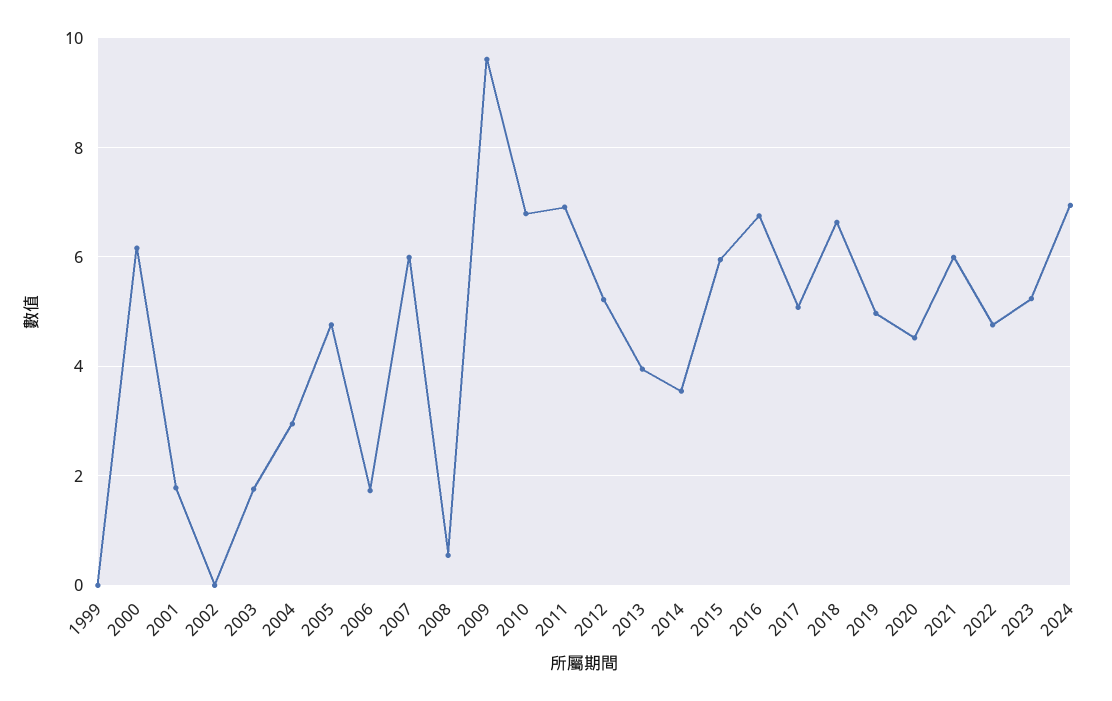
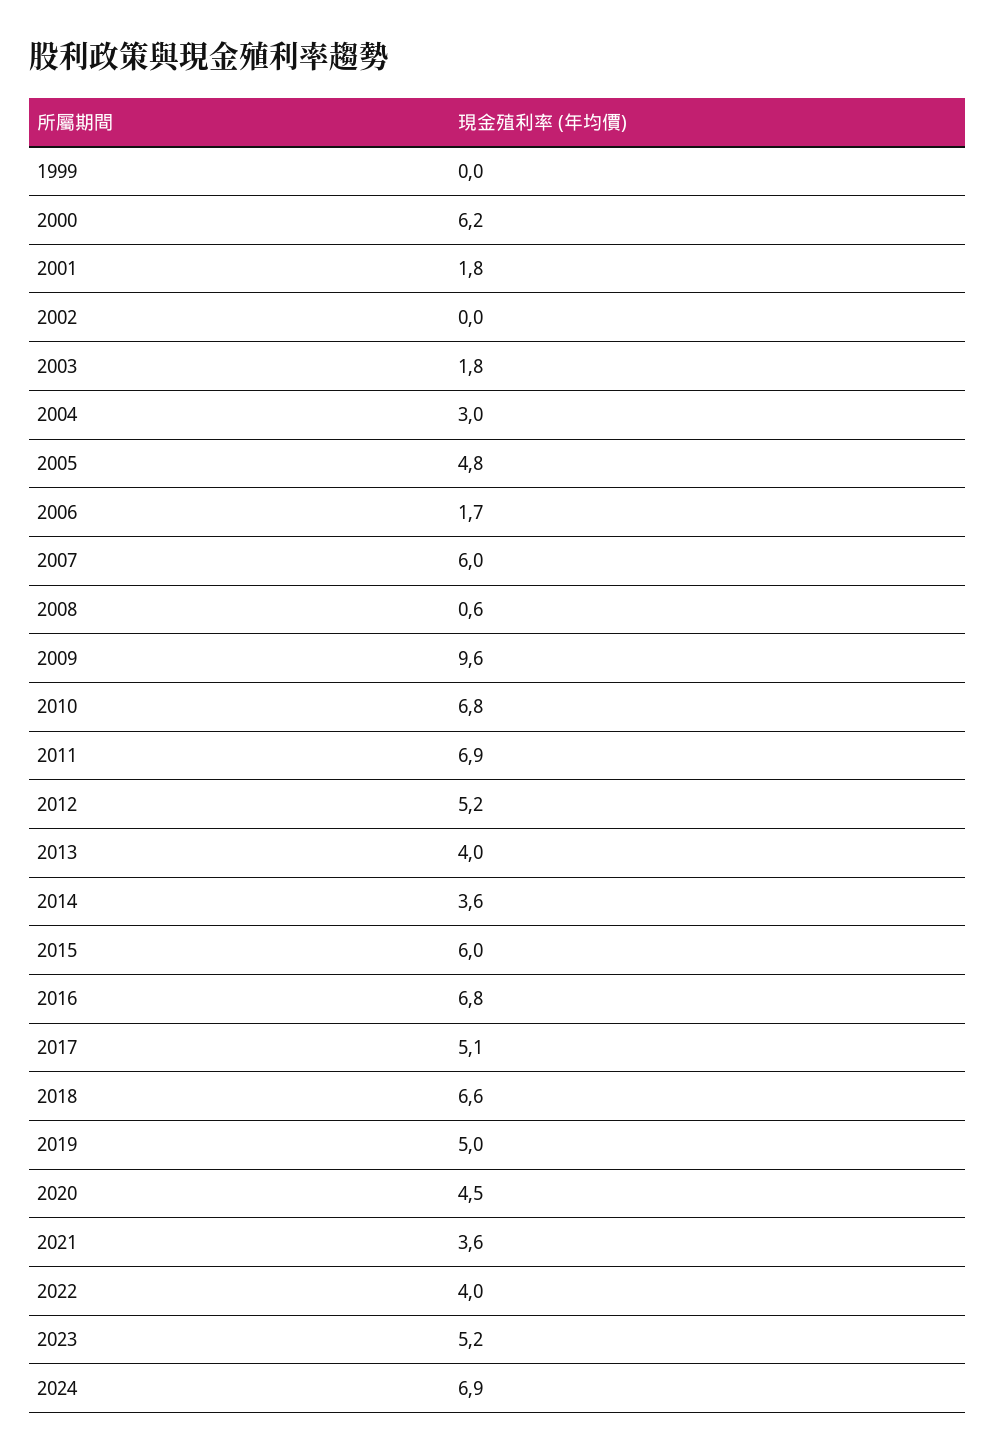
2021: 6 -> 3.6
2022: 4.8 -> 4

